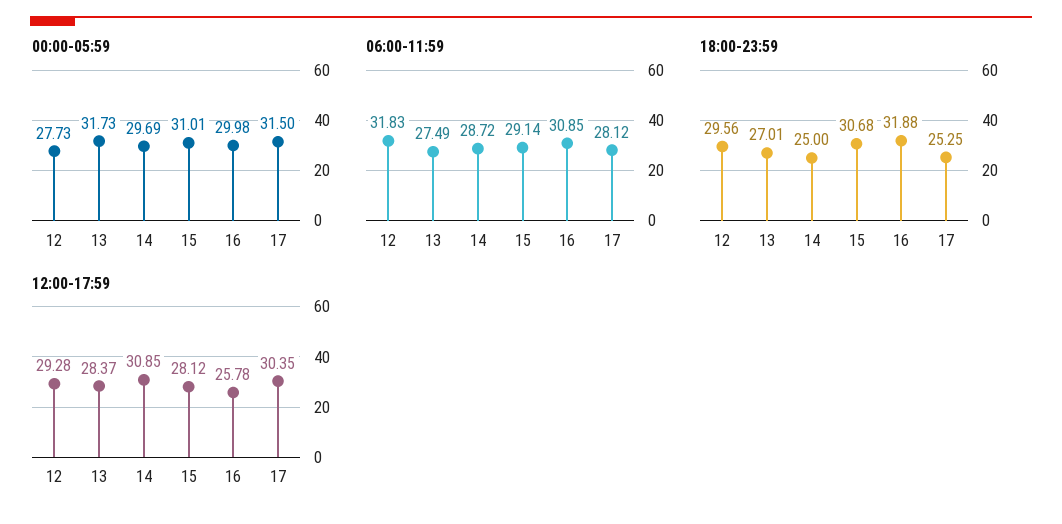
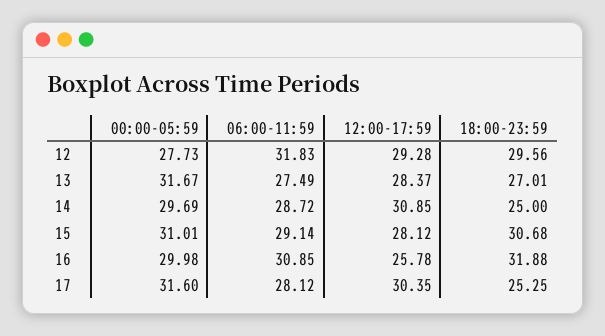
00:00-05:59, 13: 31.73 -> 31.67
00:00-05:59, 17: 31.5 -> 31.6

